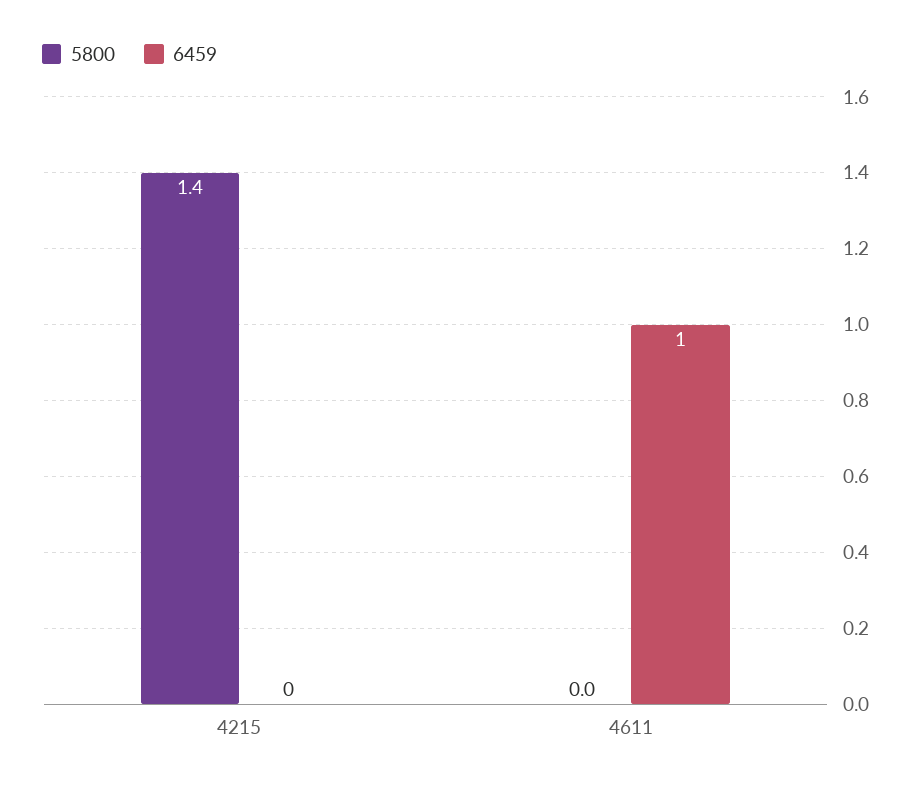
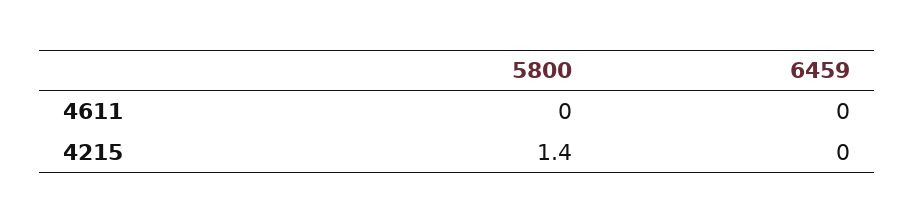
6459, 4611: 1 -> 0

